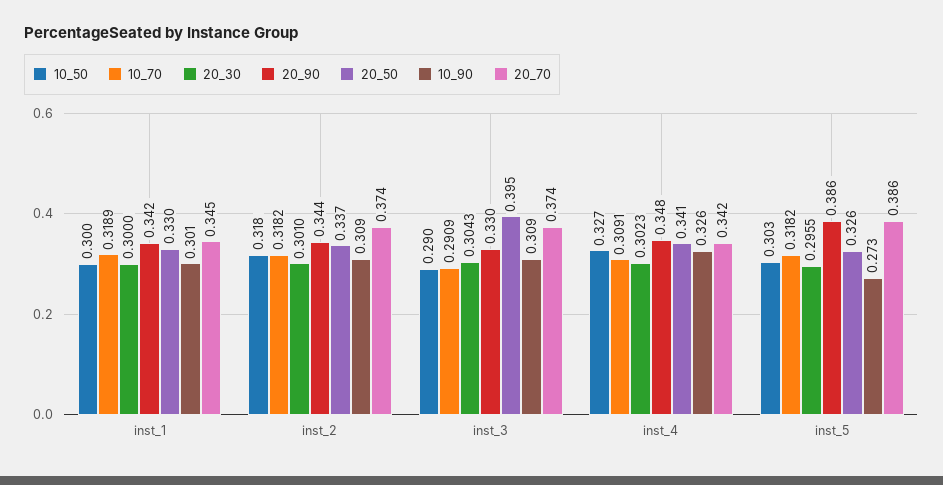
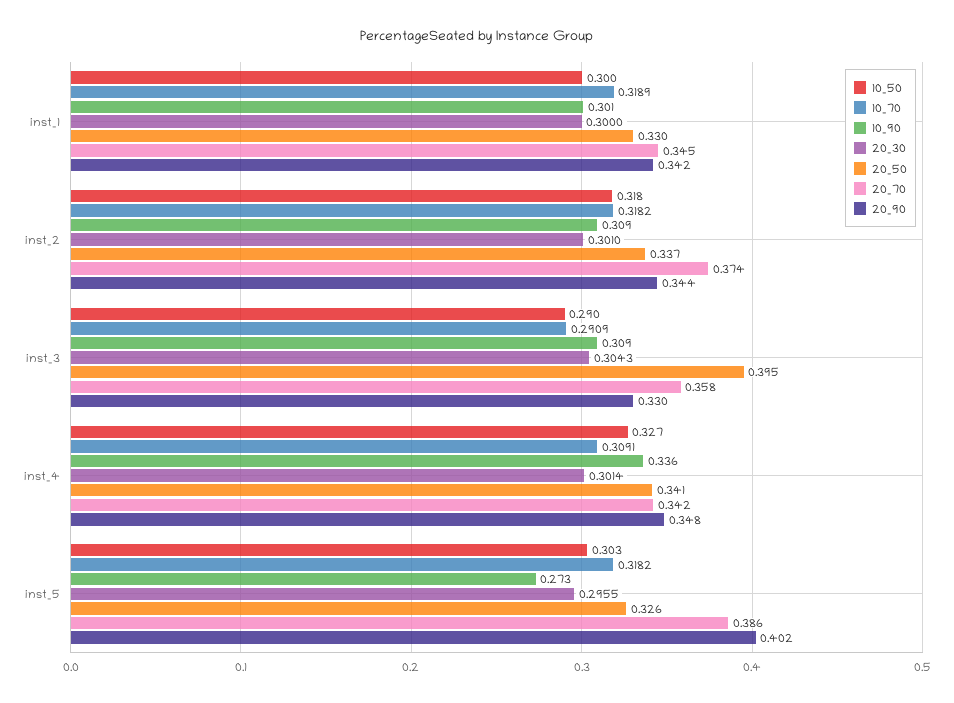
20_70, inst_3: 0.374 -> 0.358
20_30, inst_4: 0.3023 -> 0.3014
10_90, inst_4: 0.326 -> 0.336
20_90, inst_5: 0.386 -> 0.402

